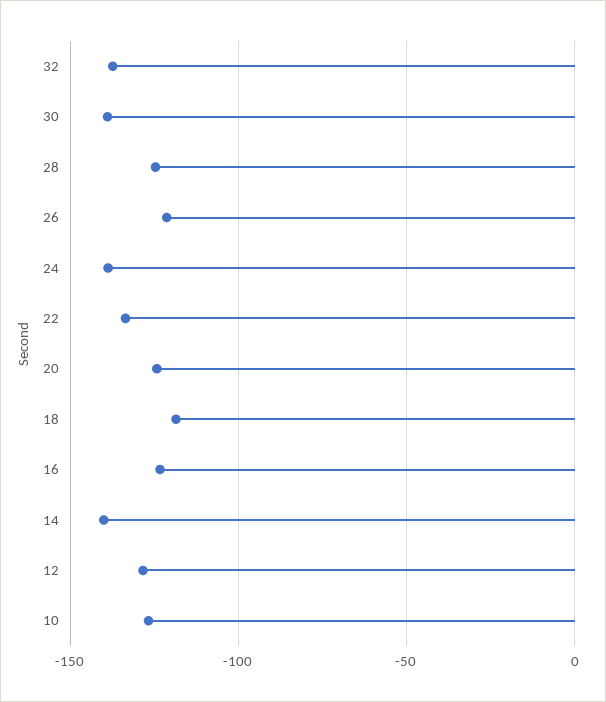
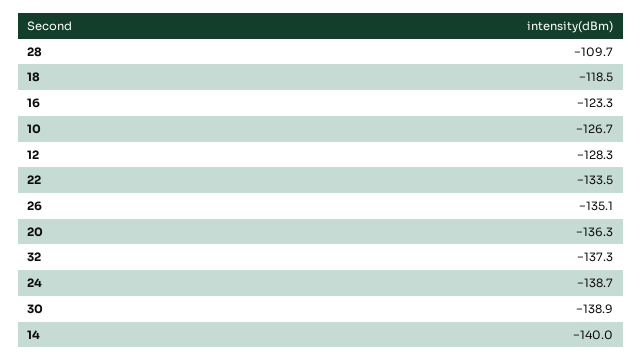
28: -125 -> -109.7
26: -120 -> -135.1
20: -125 -> -136.3

